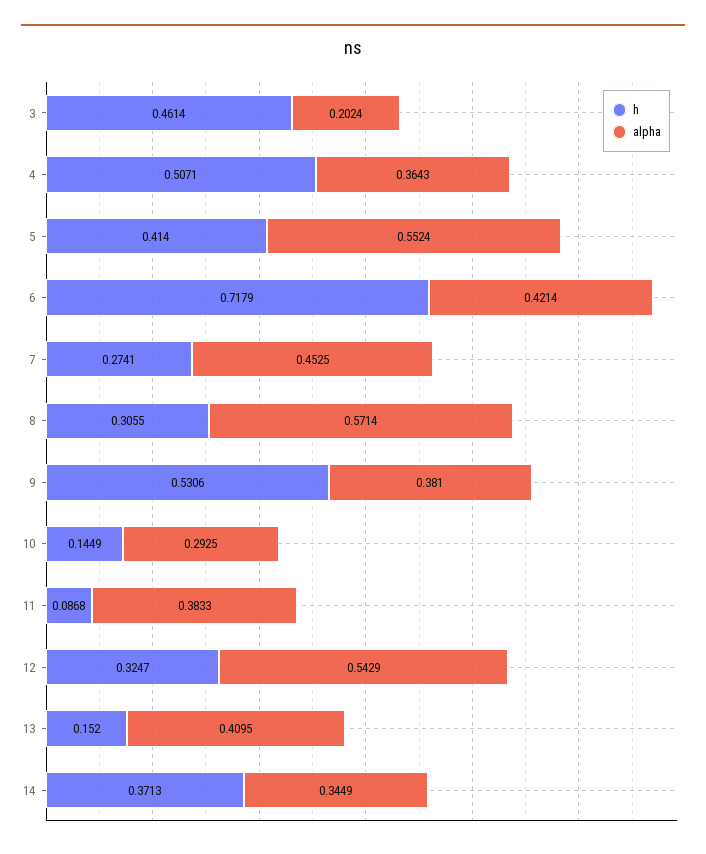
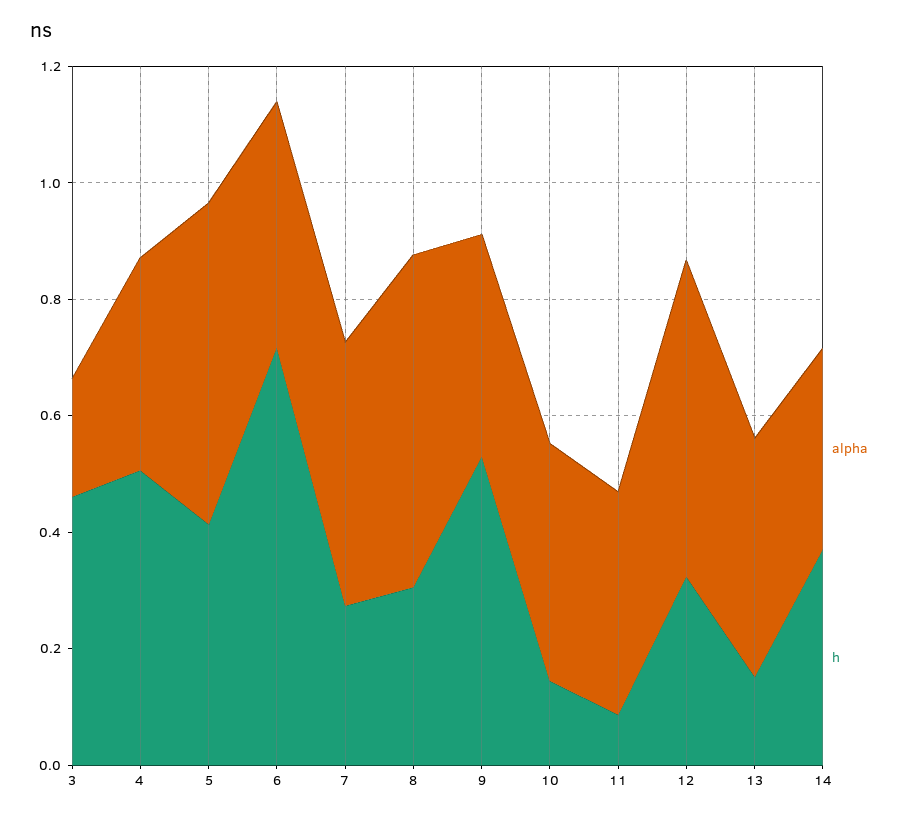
alpha, 10: 0.2925 -> 0.4

